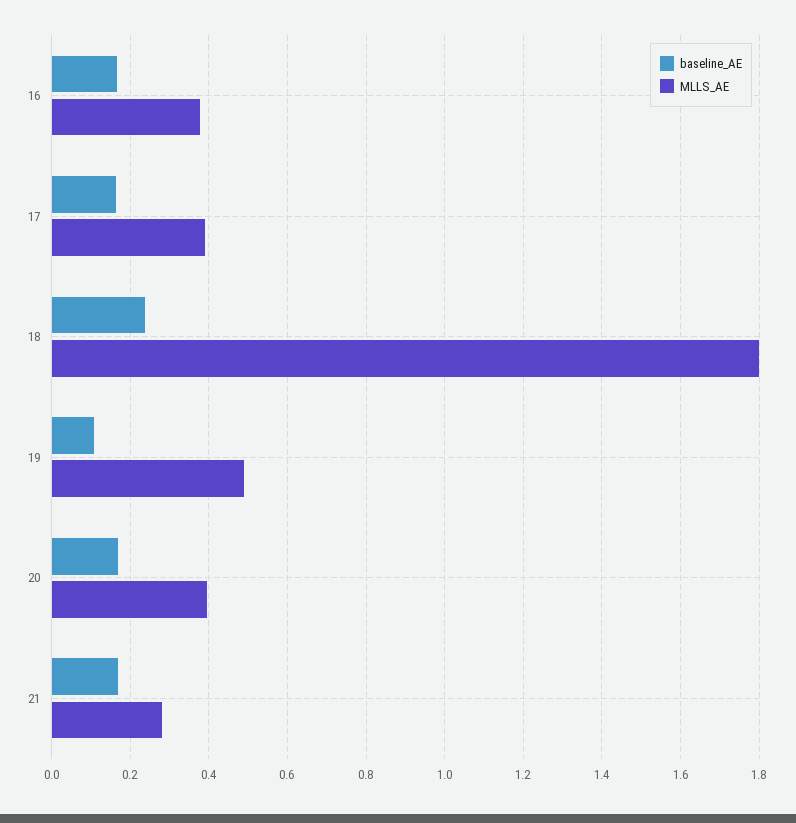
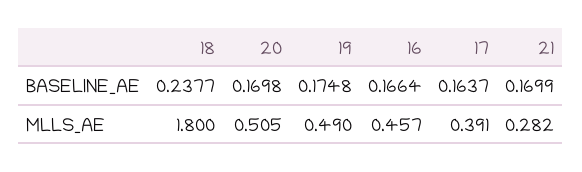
MLLS_AE, 16: 0.38 -> 0.457
baseline_AE, 19: 0.1 -> 0.1748
MLLS_AE, 20: 0.4 -> 0.505

